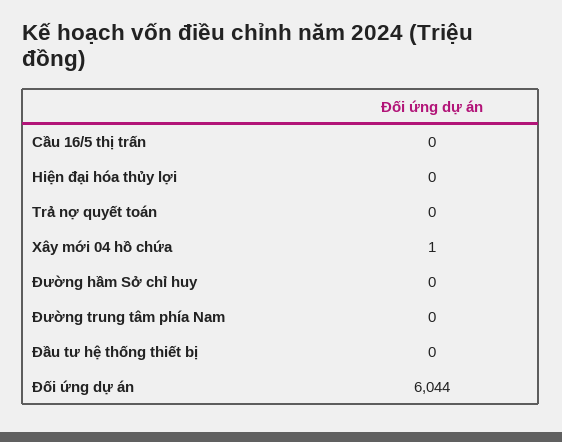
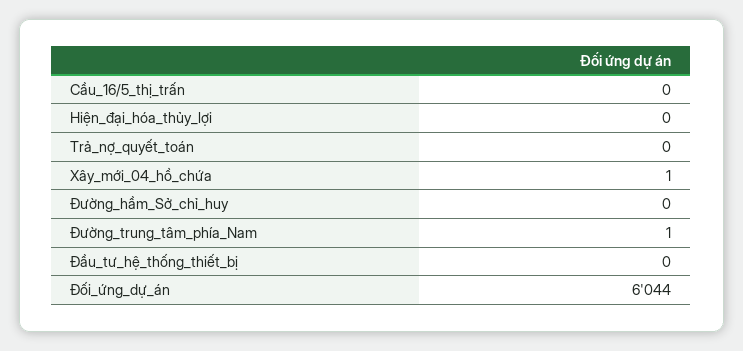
Đường trung tâm phía Nam: 0 -> 1

